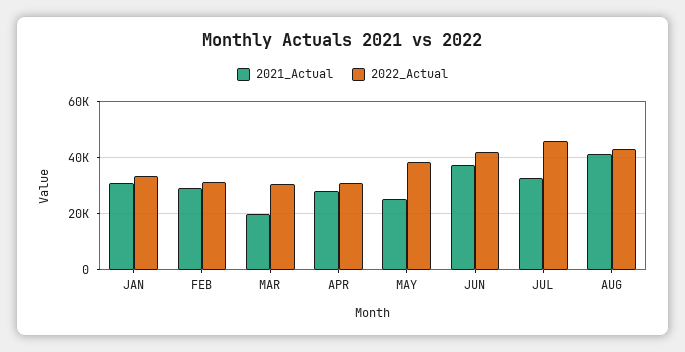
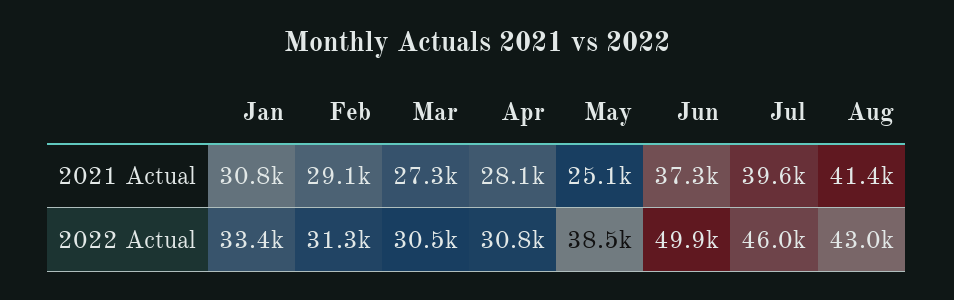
2021_Actual, MAR: 20000 -> 27300
2022_Actual, JUN: 42500 -> 49900
2021_Actual, JUL: 32500 -> 39600

